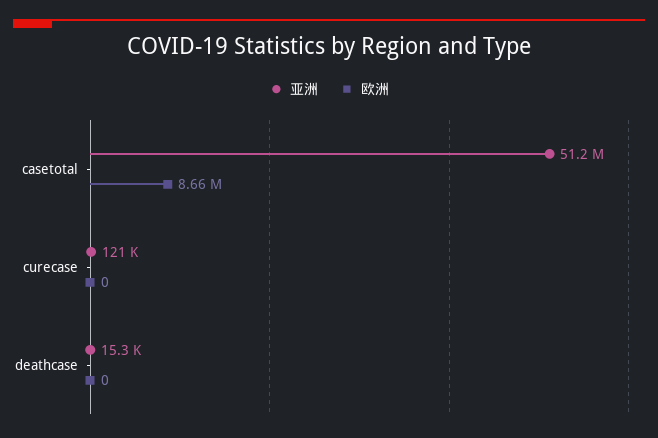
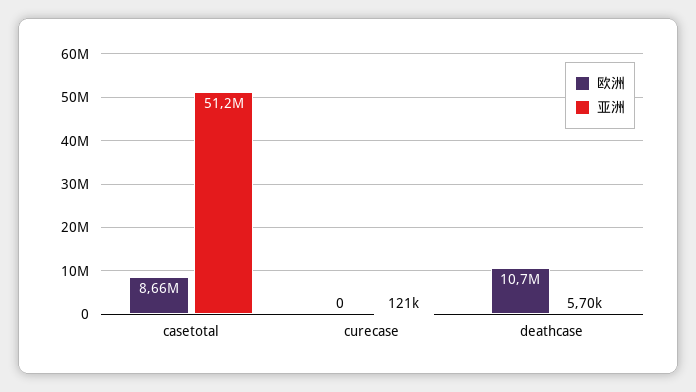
亚洲, deathcase: 15300 -> 5700
欧洲, deathcase: 0 -> 10700000

